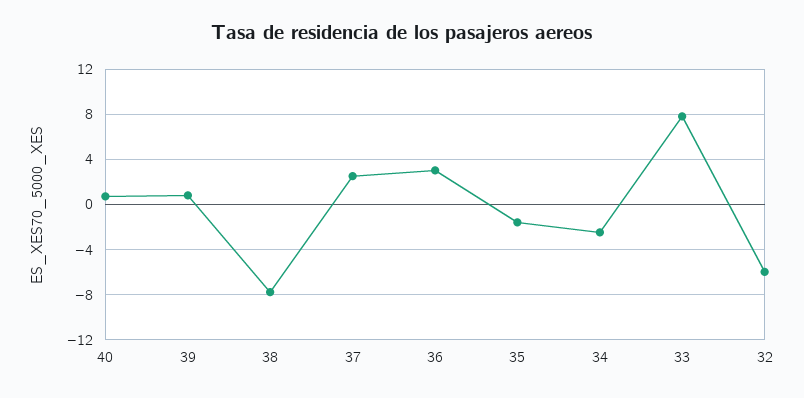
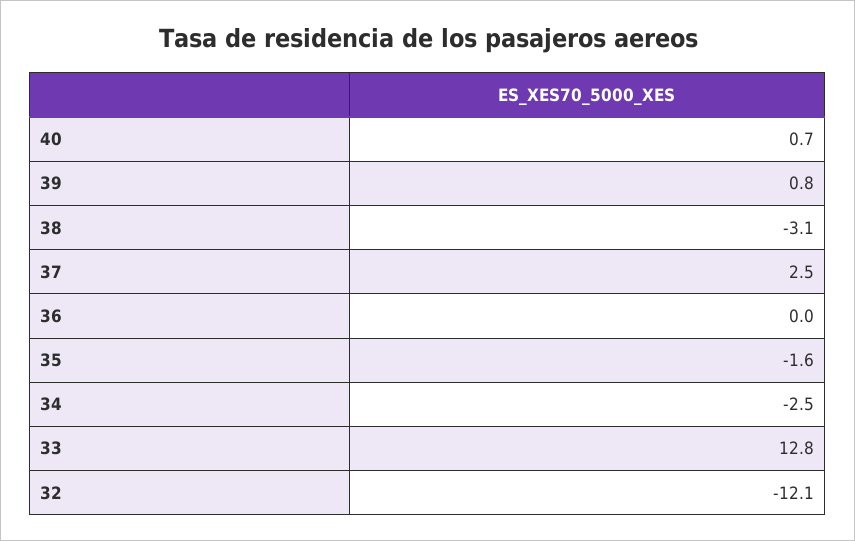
38: -8 -> -3.1
36: 3 -> 0
33: 8 -> 12.8
32: -6 -> -12.1

